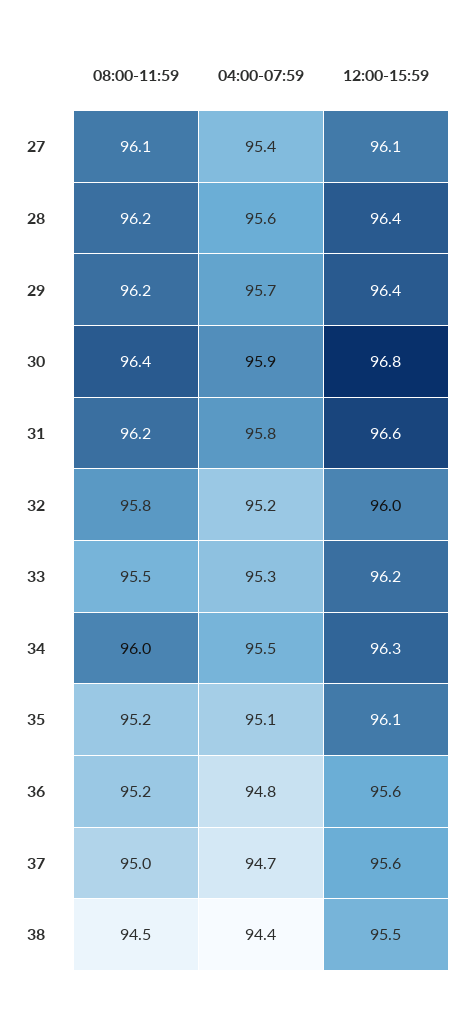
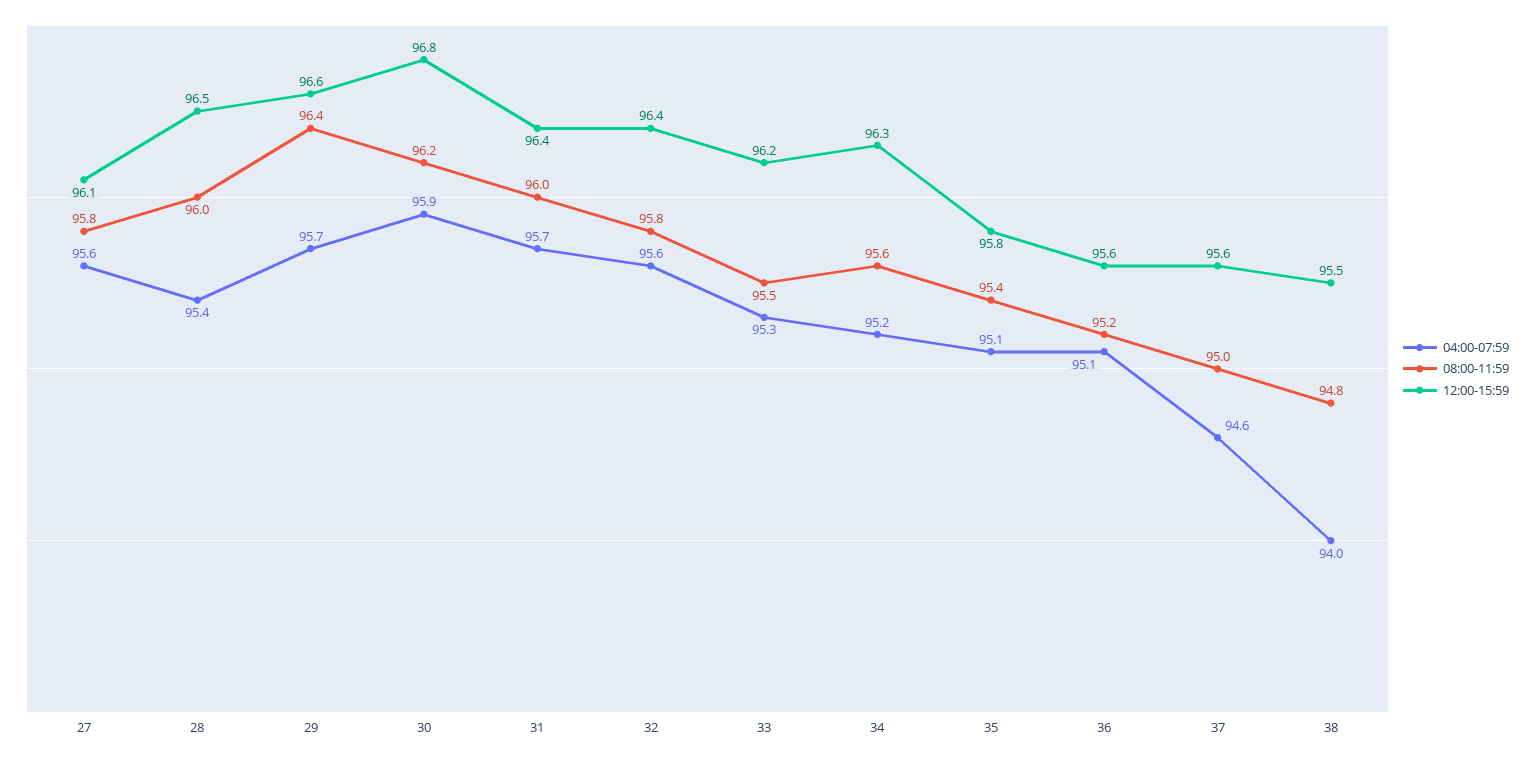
08:00-11:59, 27: 96.1 -> 95.8
04:00-07:59, 27: 95.4 -> 95.6
08:00-11:59, 28: 96.2 -> 96
04:00-07:59, 28: 95.6 -> 95.4
12:00-15:59, 28: 96.4 -> 96.5
08:00-11:59, 29: 96.2 -> 96.4
12:00-15:59, 29: 96.4 -> 96.6
08:00-11:59, 30: 96.4 -> 96.2
08:00-11:59, 31: 96.2 -> 96
04:00-07:59, 31: 95.8 -> 95.7
12:00-15:59, 31: 96.6 -> 96.4
04:00-07:59, 32: 95.2 -> 95.6
12:00-15:59, 32: 96 -> 96.4
08:00-11:59, 34: 96 -> 95.6
04:00-07:59, 34: 95.5 -> 95.2
08:00-11:59, 35: 95.2 -> 95.4
12:00-15:59, 35: 96.1 -> 95.8
04:00-07:59, 36: 94.8 -> 95.1
04:00-07:59, 37: 94.7 -> 94.6
08:00-11:59, 38: 94.5 -> 94.8
04:00-07:59, 38: 94.4 -> 94

